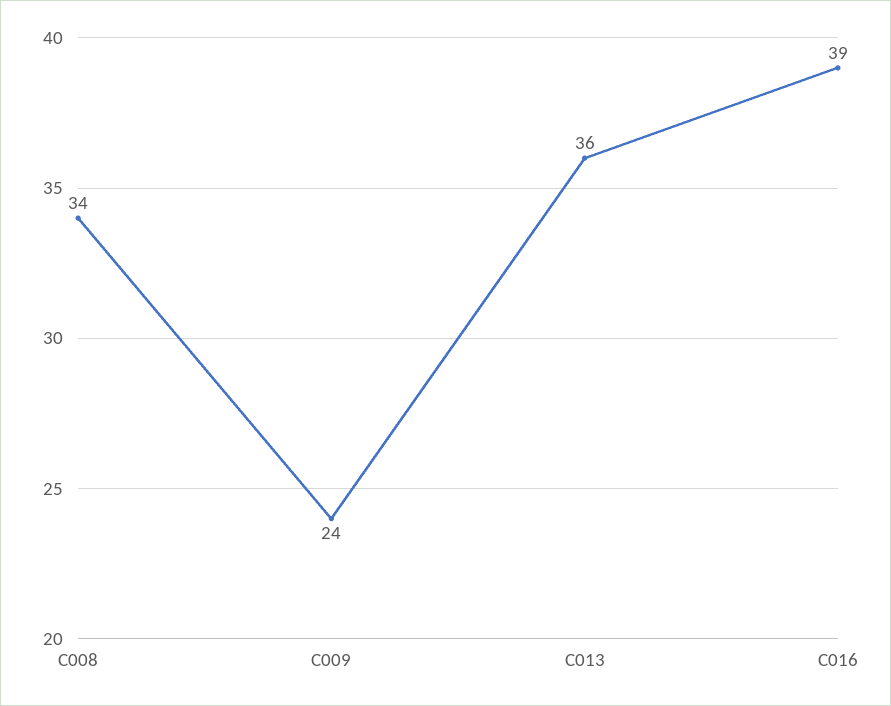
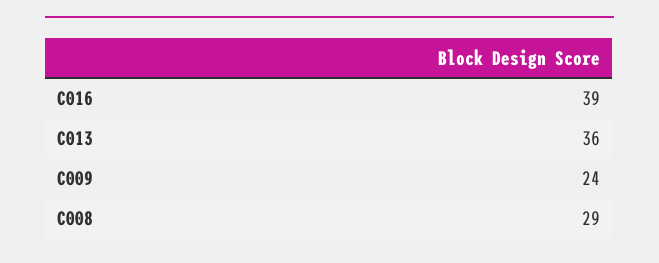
C008: 34 -> 29

